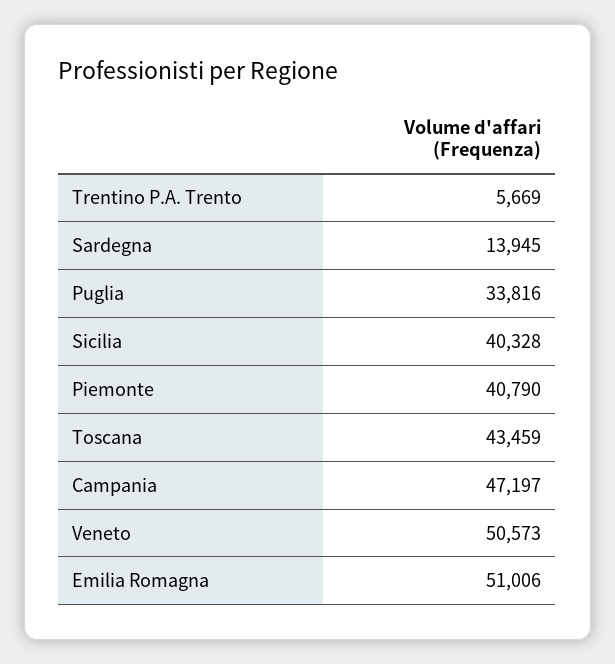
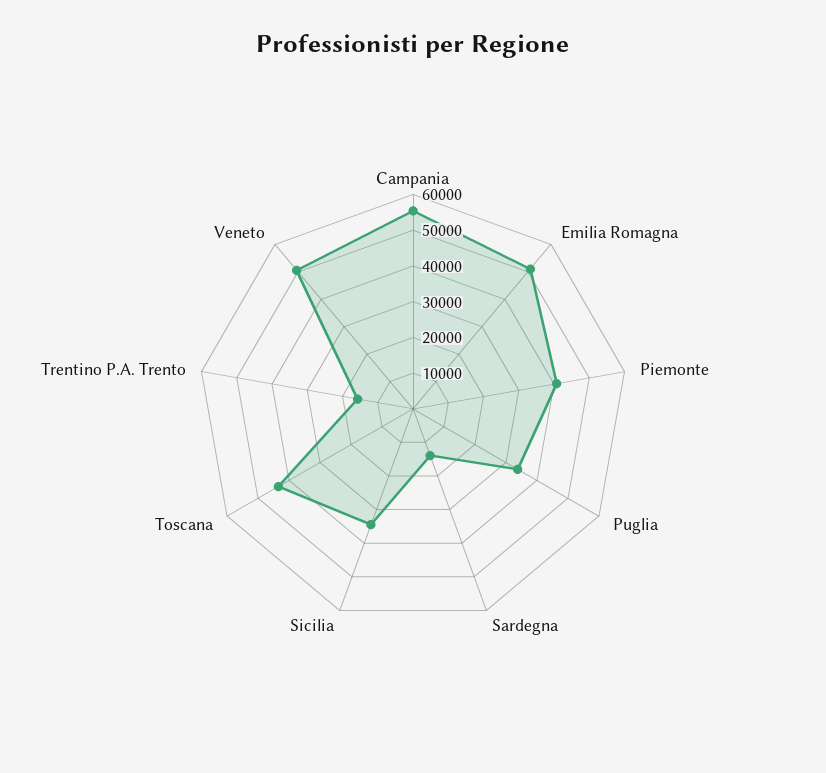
Trentino P.A. Trento: 5669 -> 15000
Sicilia: 40328 -> 35000
Campania: 47197 -> 55000

